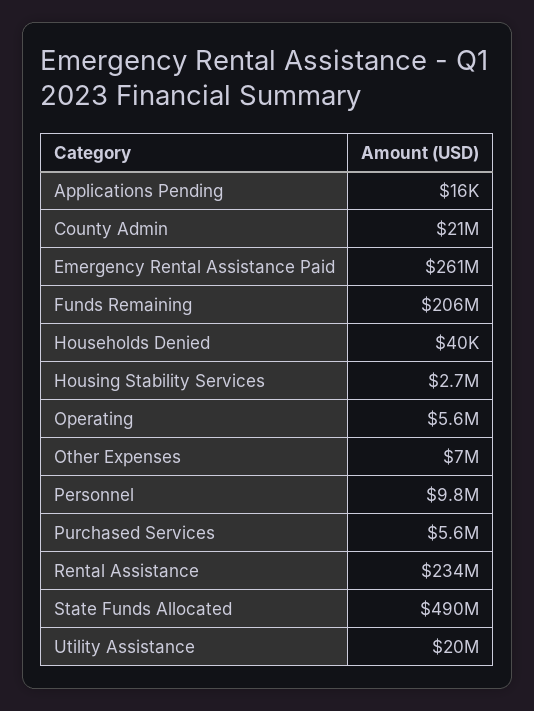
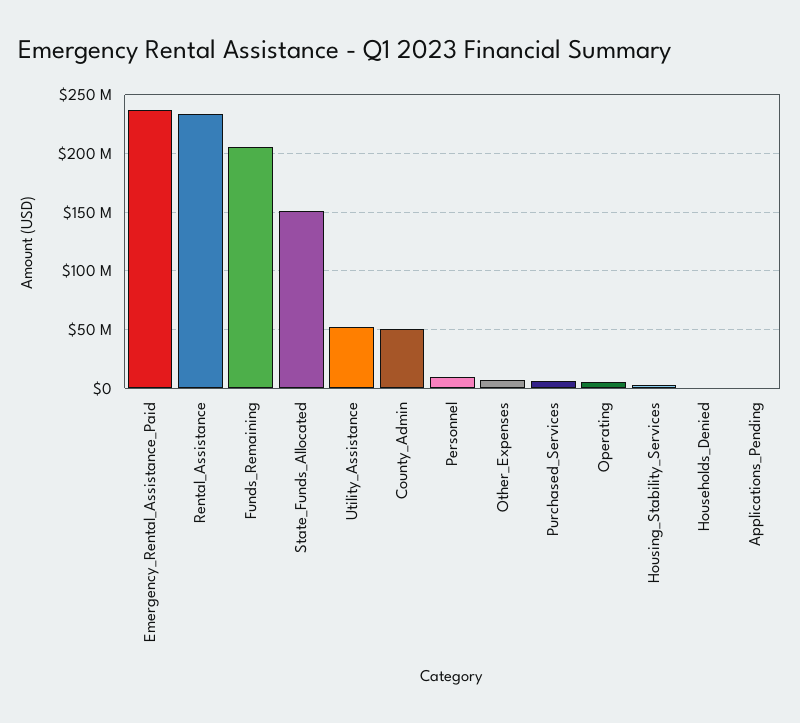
County Admin: 21000000 -> 50000000
Emergency Rental Assistance Paid: 261000000 -> 240000000
State Funds Allocated: 490000000 -> 150000000
Utility Assistance: 20000000 -> 50000000

